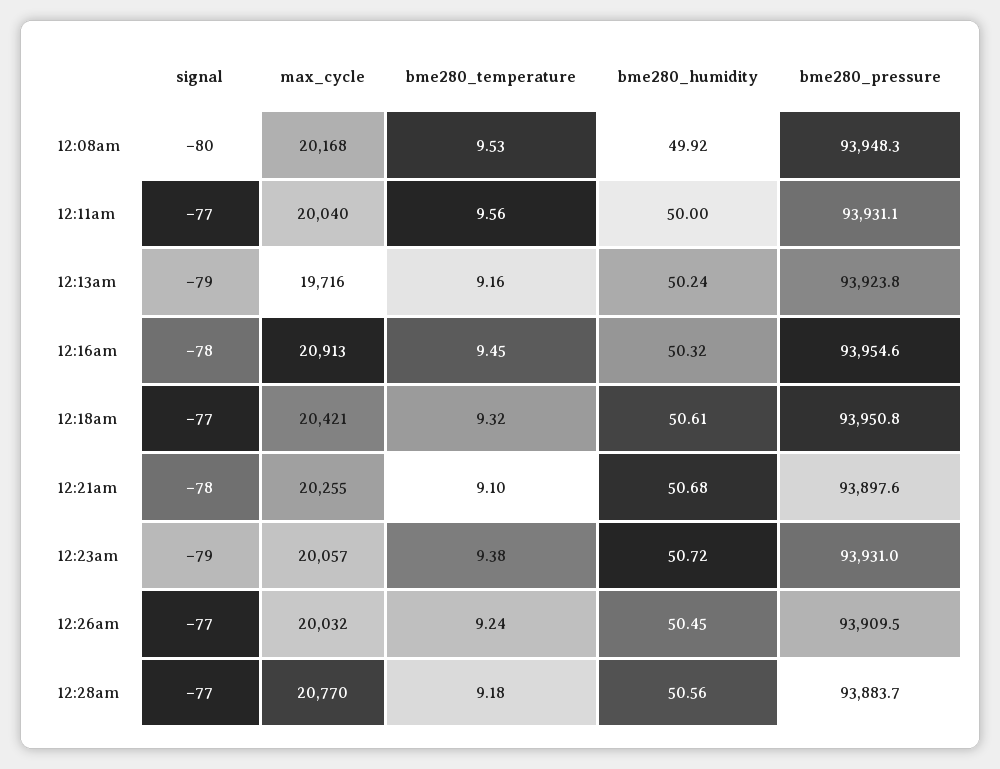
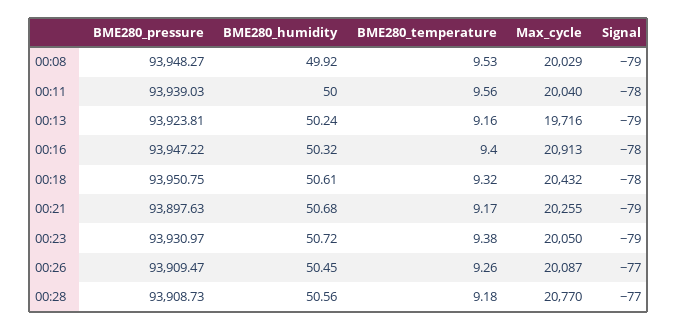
signal, 12:08am: -80 -> -79
max_cycle, 12:08am: 20168 -> 20029
signal, 12:11am: -77 -> -78
bme280_pressure, 12:11am: 93931.1 -> 93939.03
bme280_temperature, 12:16am: 9.45 -> 9.4
bme280_pressure, 12:16am: 93954.6 -> 93947.22
signal, 12:18am: -77 -> -78
max_cycle, 12:18am: 20421 -> 20432
signal, 12:21am: -78 -> -79
bme280_temperature, 12:21am: 9.1 -> 9.17
max_cycle, 12:23am: 20057 -> 20050
max_cycle, 12:26am: 20032 -> 20087
bme280_temperature, 12:26am: 9.24 -> 9.26
bme280_pressure, 12:28am: 93883.7 -> 93908.73

